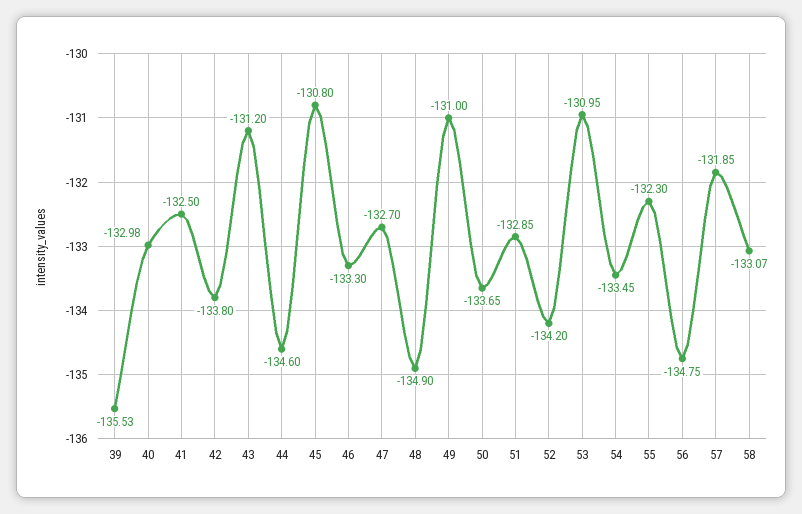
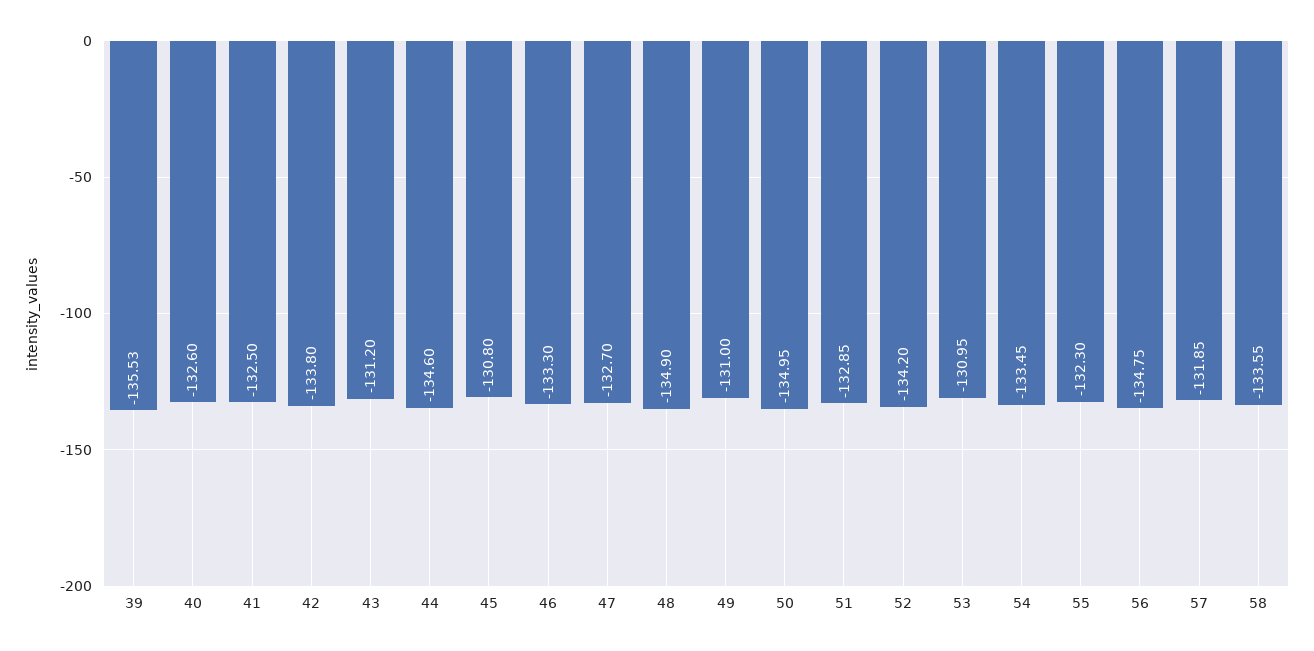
40: -132.98 -> -132.6
50: -133.65 -> -134.95
58: -133.07 -> -133.55

